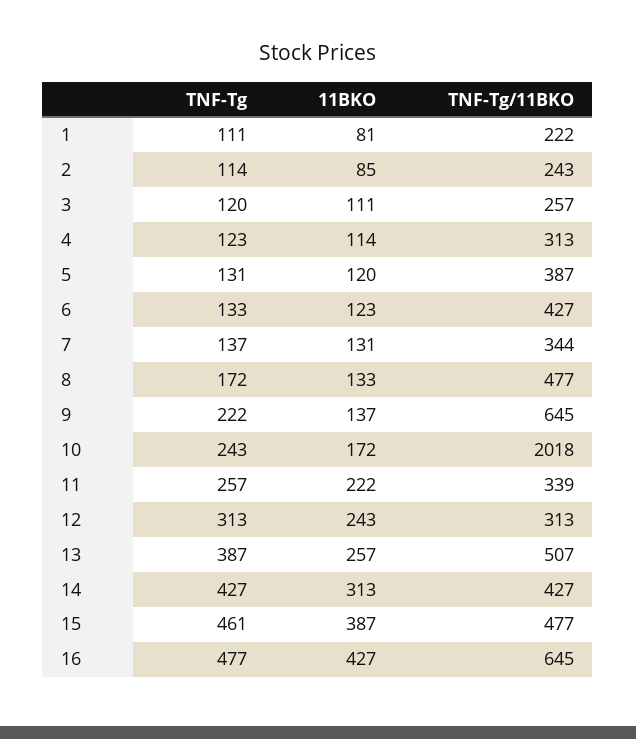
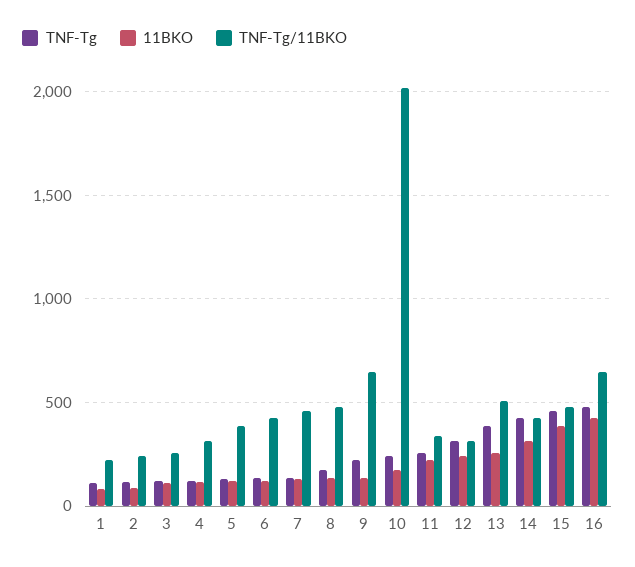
TNF-Tg/11BKO, 7: 344 -> 450

